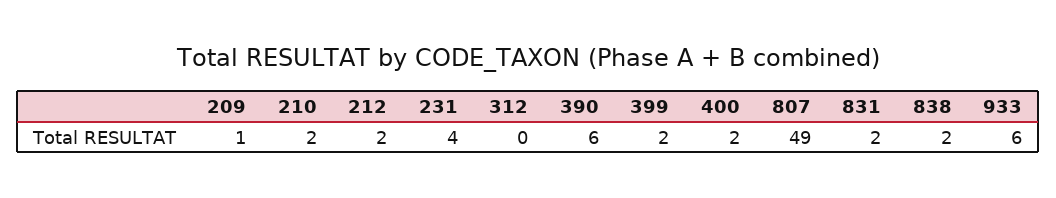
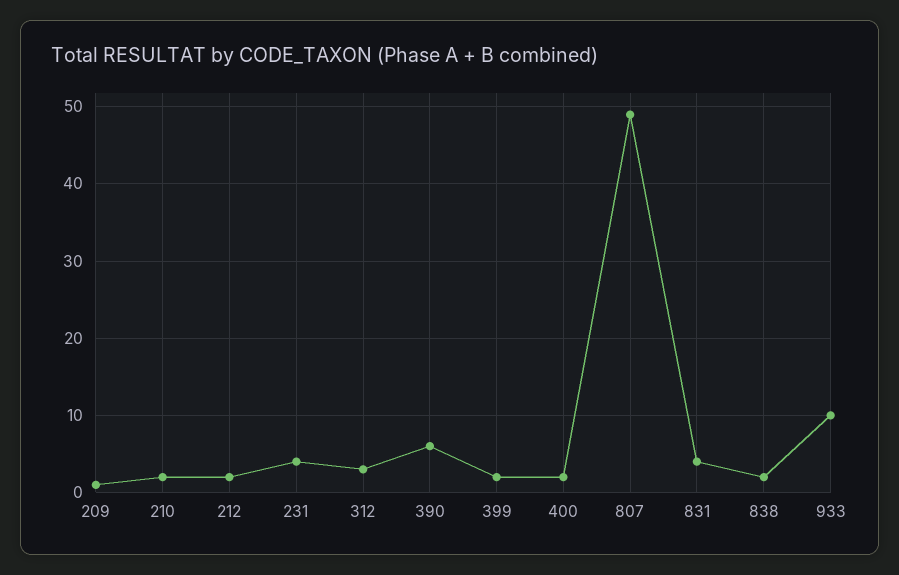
312: 0 -> 3
831: 2 -> 4
933: 6 -> 10

